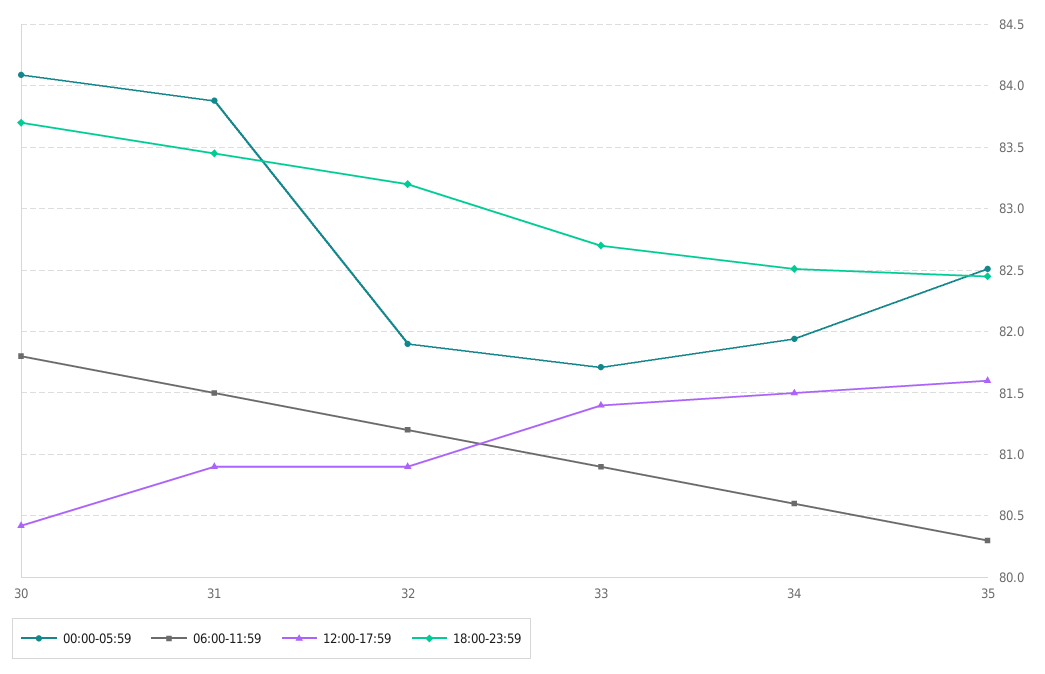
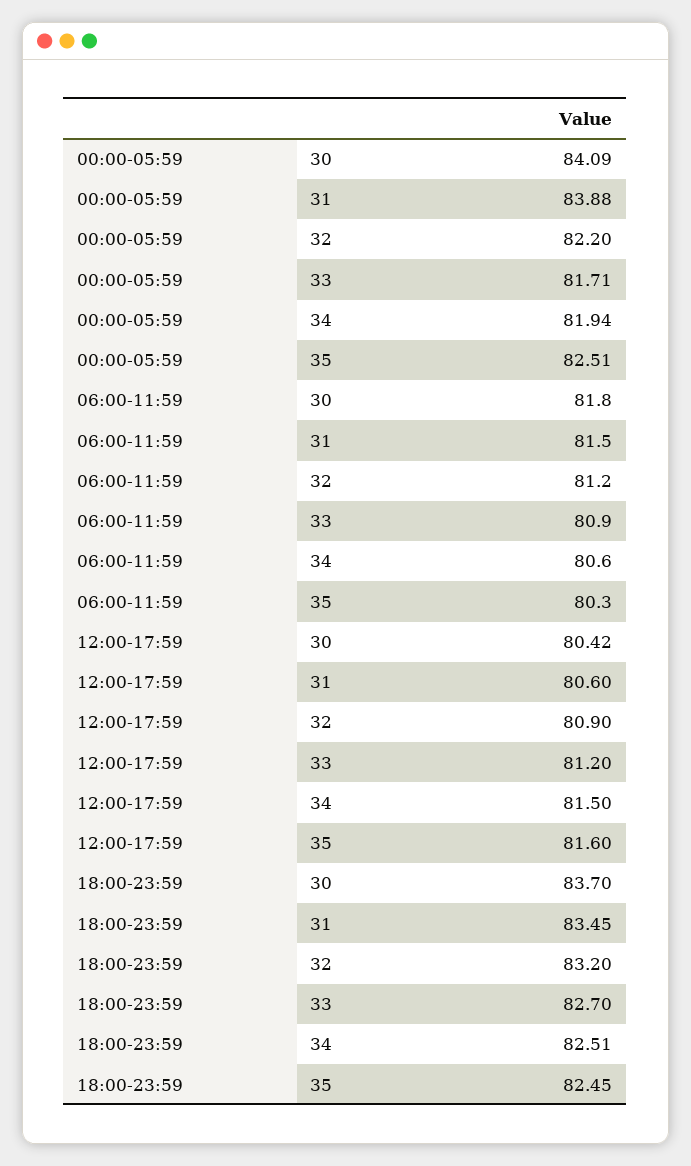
12:00-17:59, 31: 80.9 -> 80.6
00:00-05:59, 32: 81.9 -> 82.2
12:00-17:59, 33: 81.4 -> 81.2

